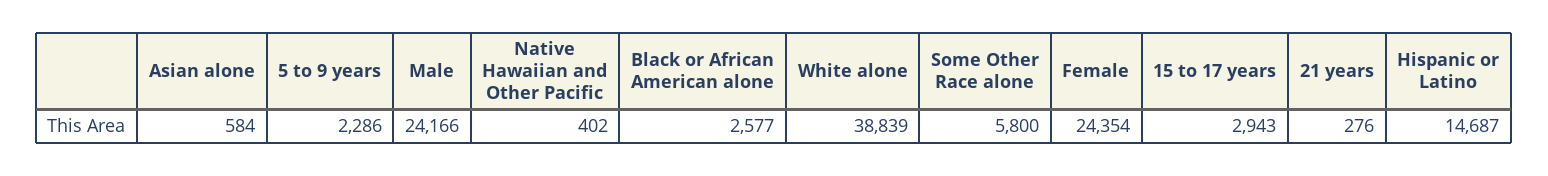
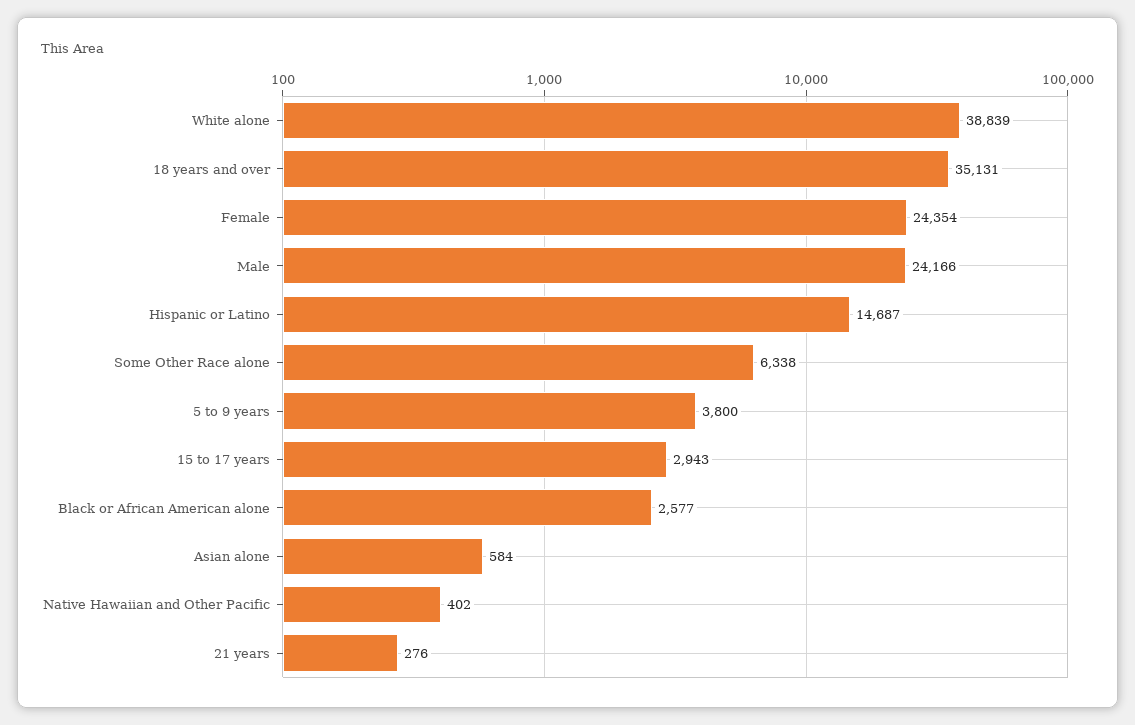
5 to 9 years: 2286 -> 3800
Some Other Race alone: 5800 -> 6338
18 years and over: none -> 35131

